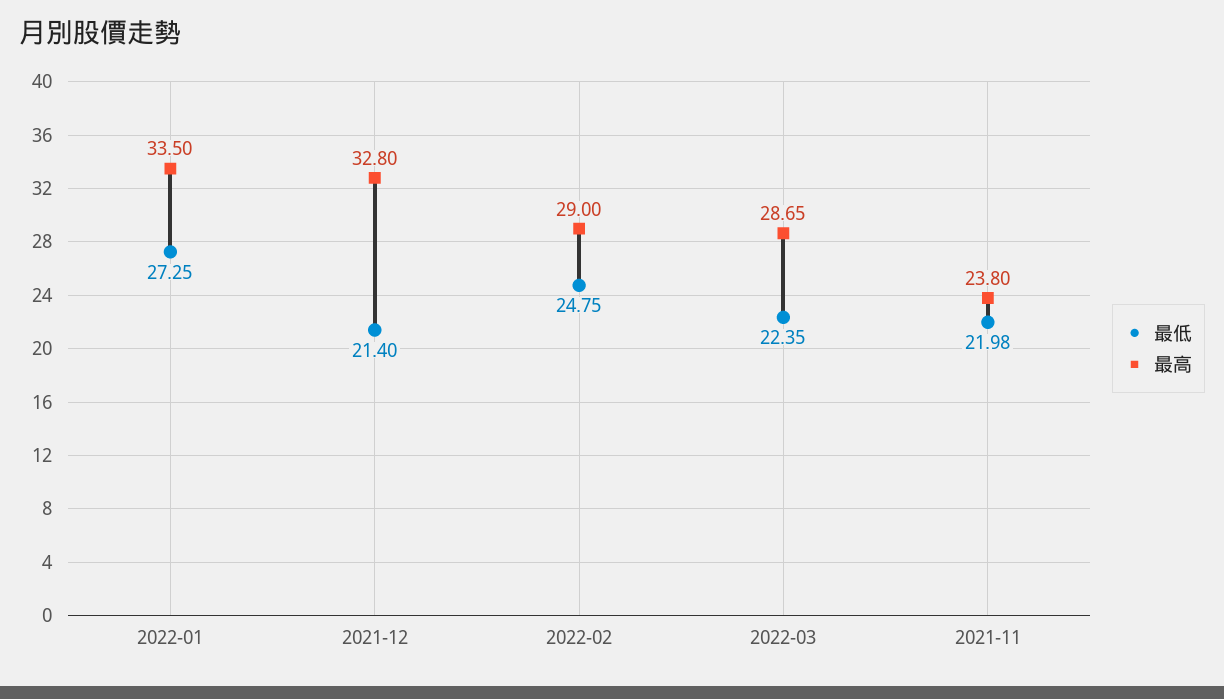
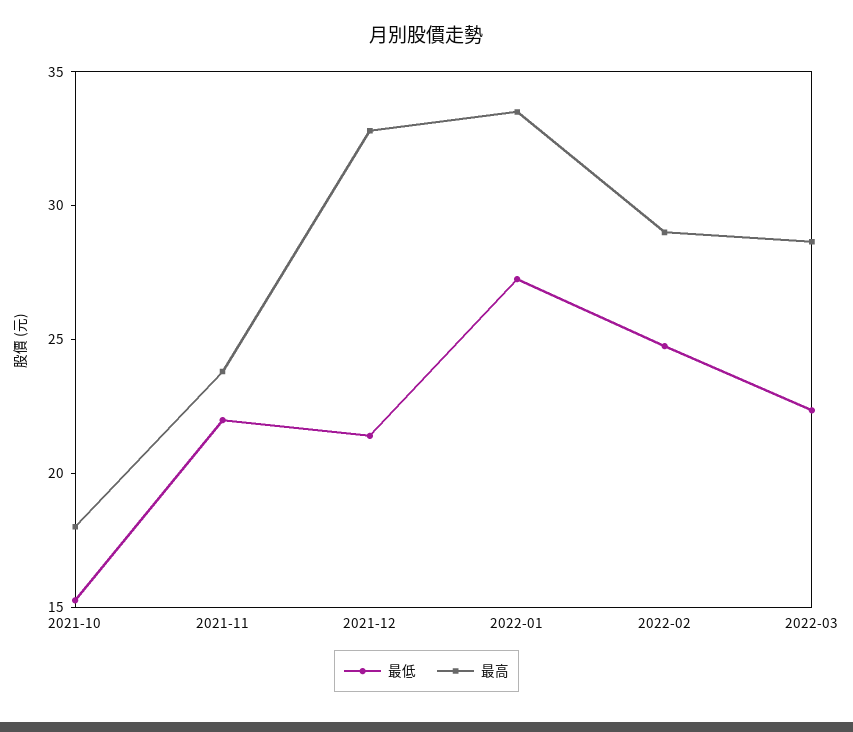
最低, 2021-10: none -> 15
最高, 2021-10: none -> 18

